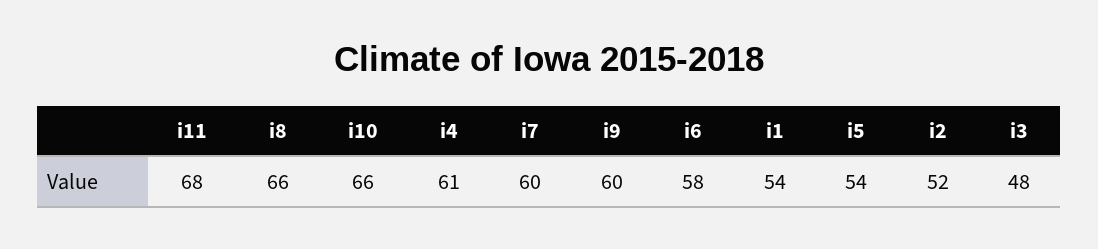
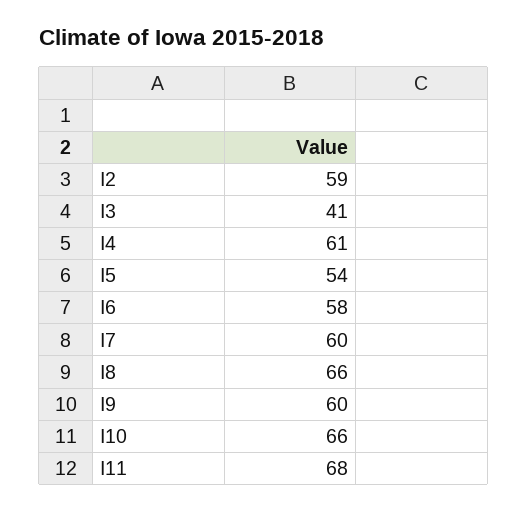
i1: 54 -> none
i2: 52 -> 59
i3: 48 -> 41

